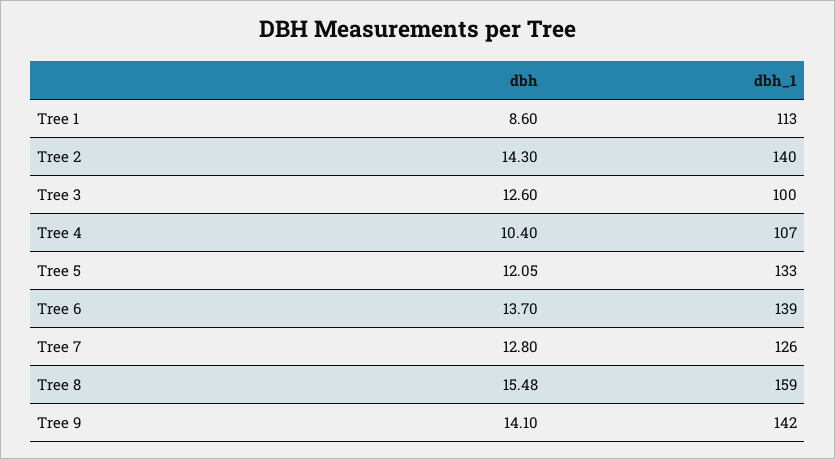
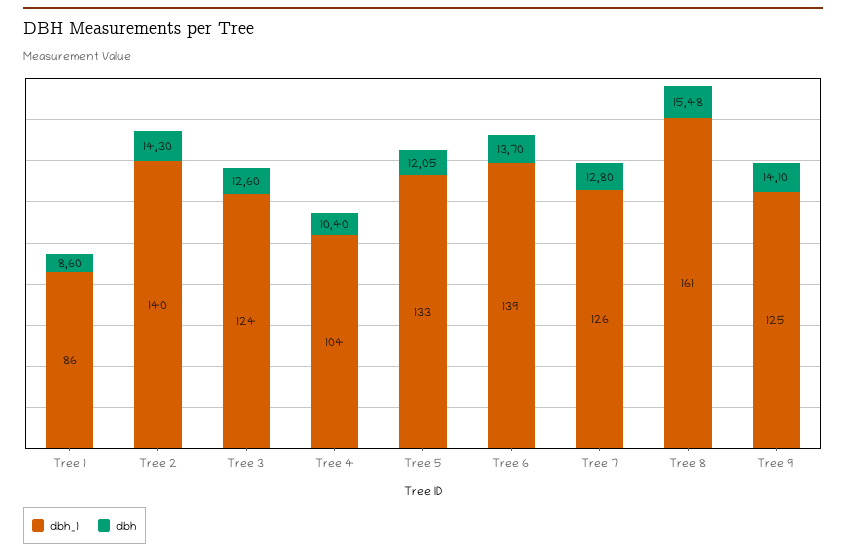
dbh_1, Tree 1: 113 -> 86
dbh_1, Tree 3: 100 -> 124
dbh_1, Tree 4: 107 -> 104
dbh_1, Tree 8: 159 -> 161
dbh_1, Tree 9: 142 -> 125

